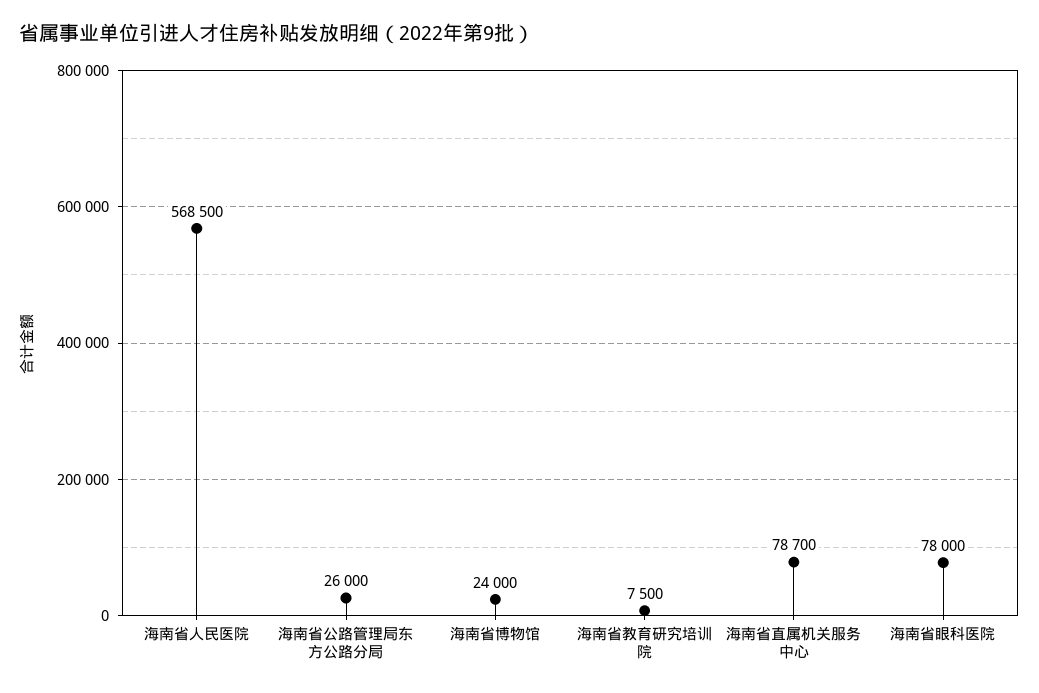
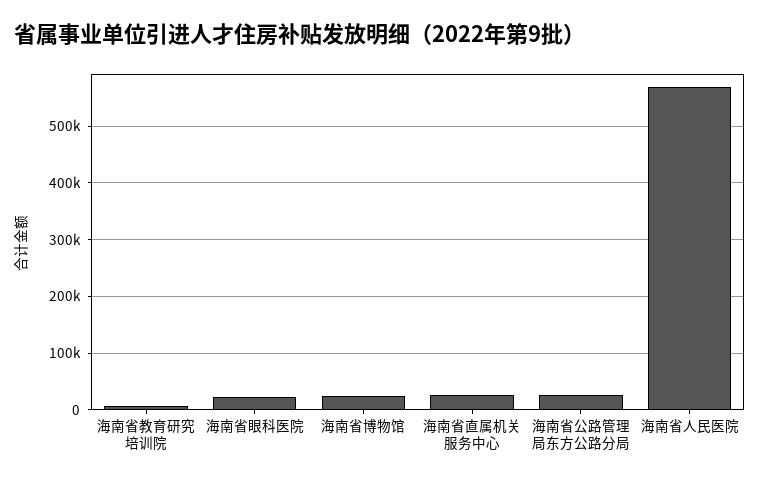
海南省直属机关服务中心: 78700 -> 20000
海南省眼科医院: 78000 -> 20000

